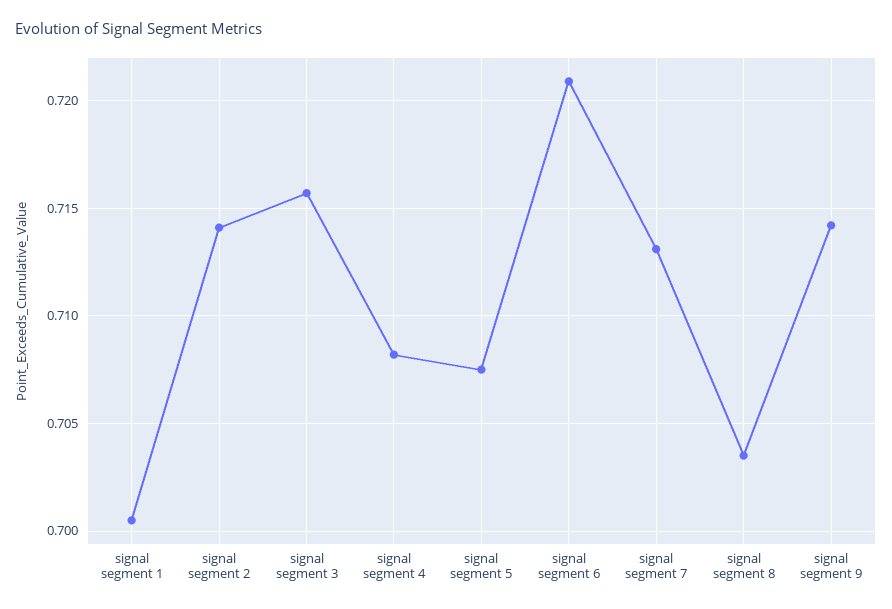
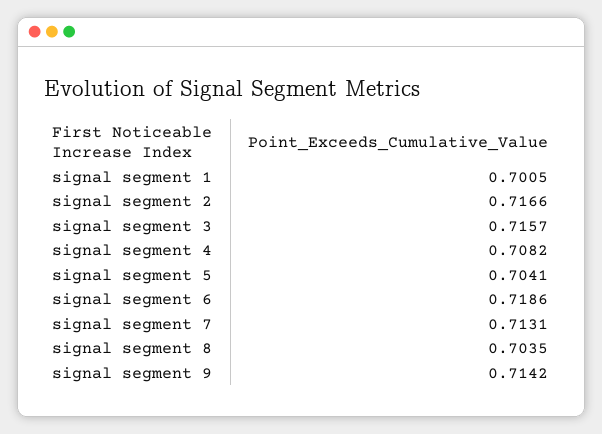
signal segment 2: 0.714 -> 0.7166
signal segment 5: 0.7075 -> 0.7041
signal segment 6: 0.721 -> 0.7186

